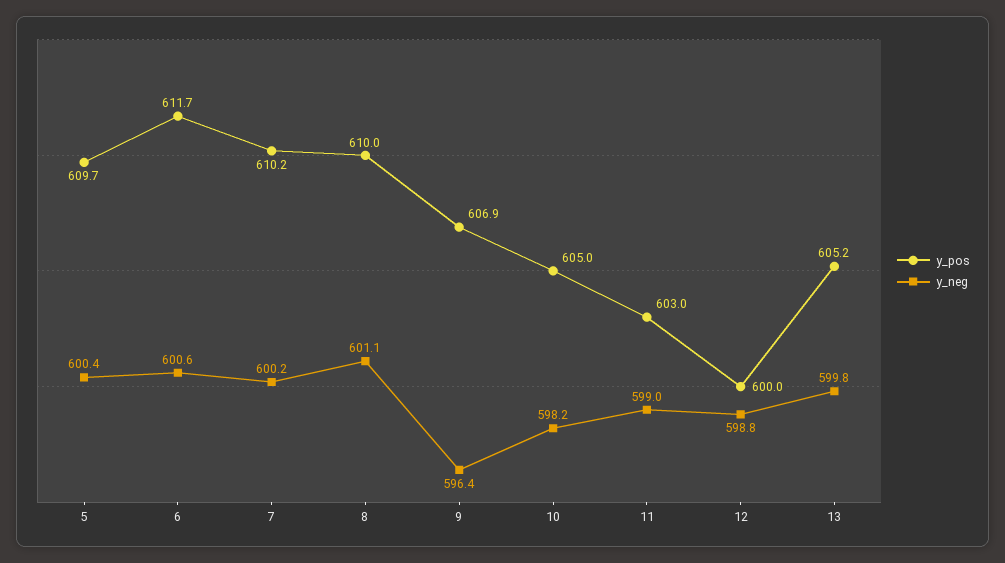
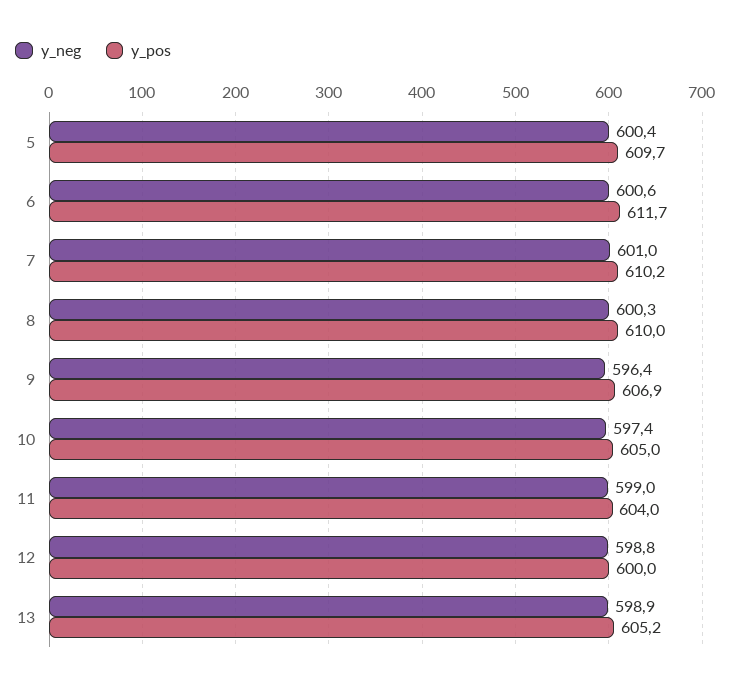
y_neg, 7: 600.2 -> 601
y_neg, 8: 601.1 -> 600.3
y_neg, 10: 598.2 -> 597.4
y_pos, 11: 603 -> 604
y_neg, 13: 599.8 -> 598.9

